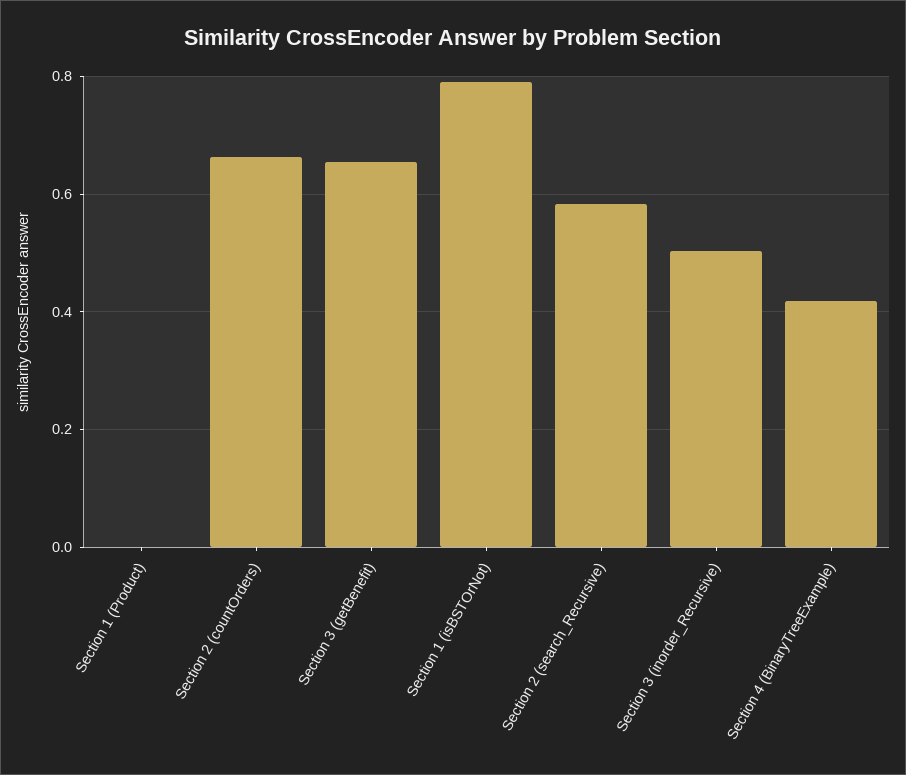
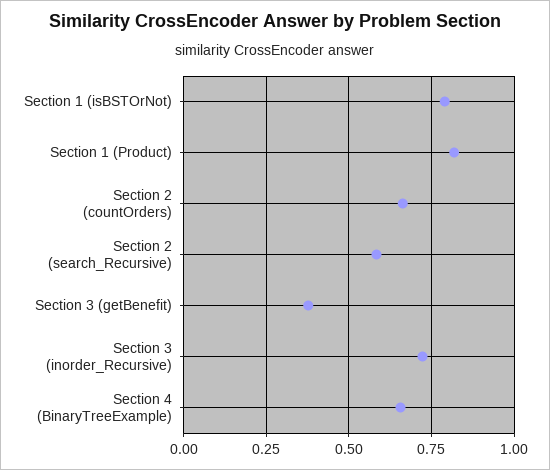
Section 1 (Product): 0 -> 0.825
Section 3 (getBenefit): 0.66 -> 0.375
Section 3 (inorder_Recursive): 0.5 -> 0.725
Section 4 (BinaryTreeExample): 0.42 -> 0.65

